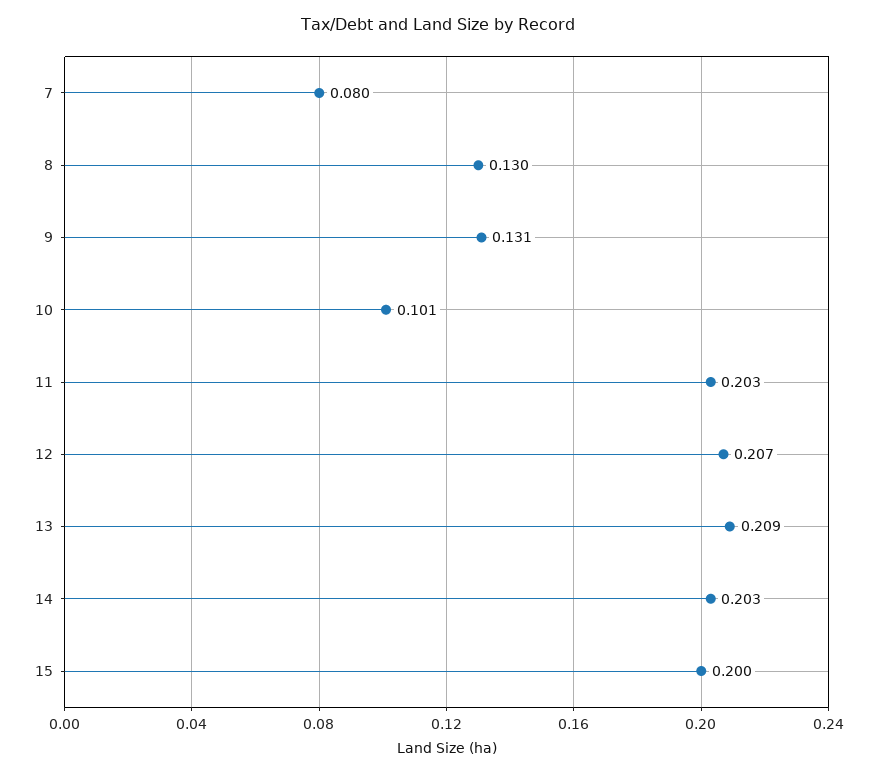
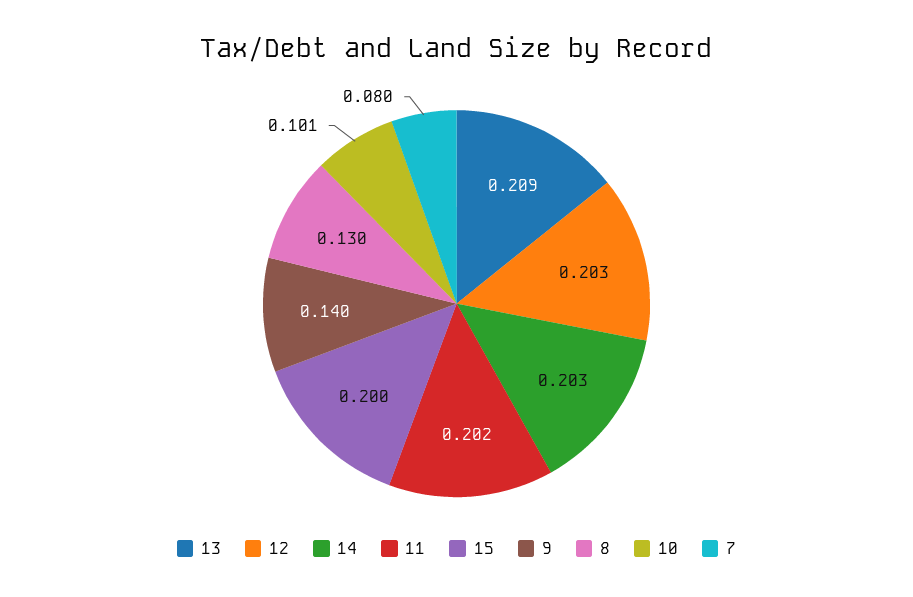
9: 0.131 -> 0.14
11: 0.203 -> 0.202
12: 0.207 -> 0.203

